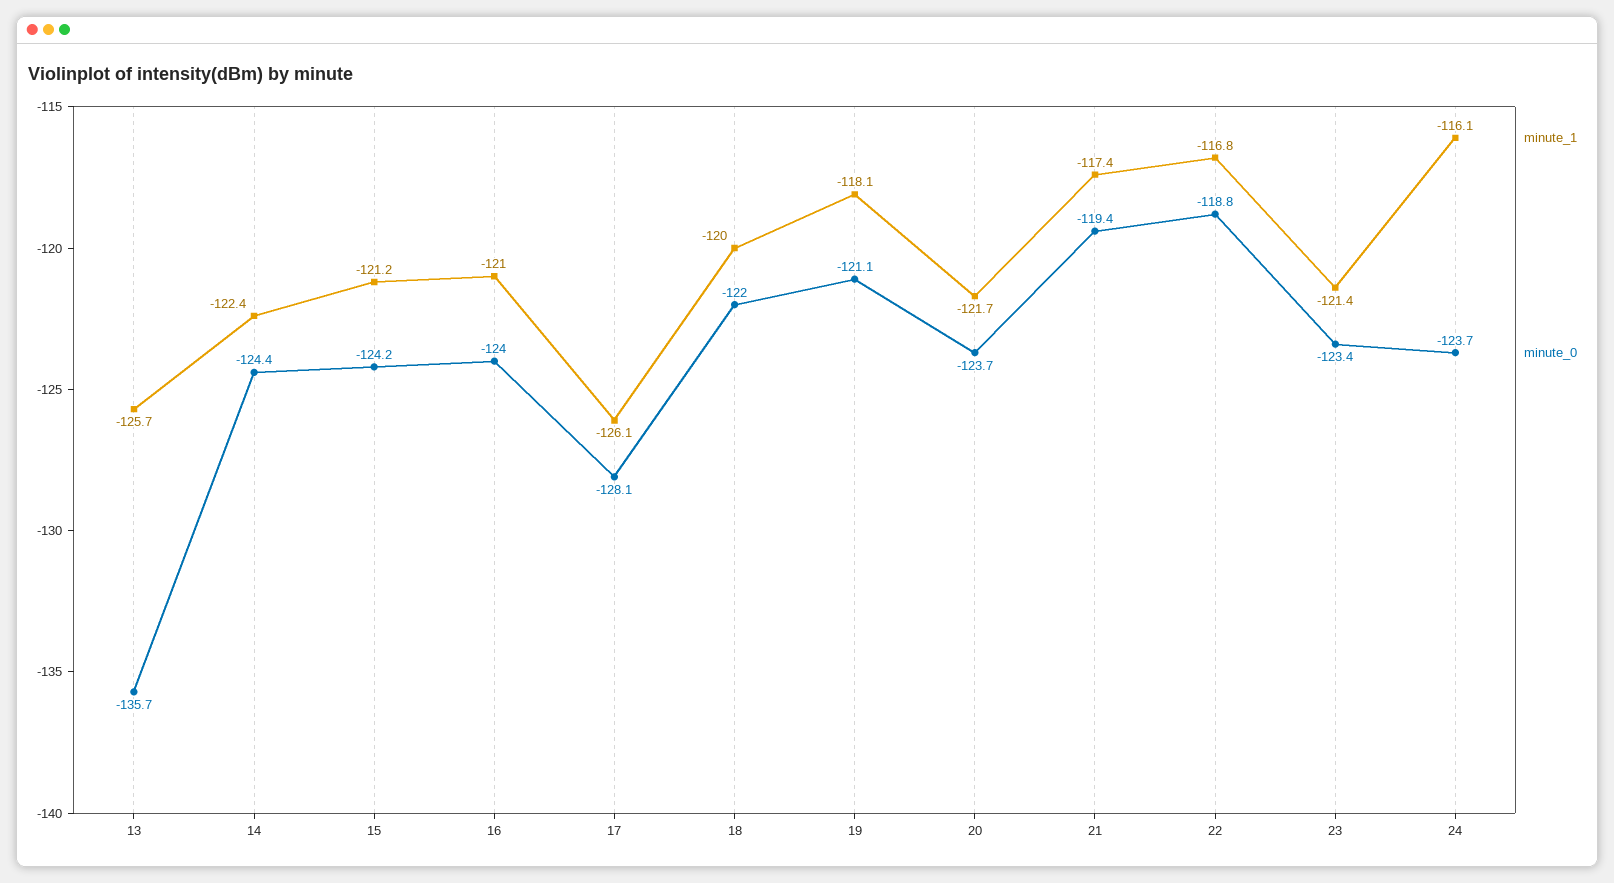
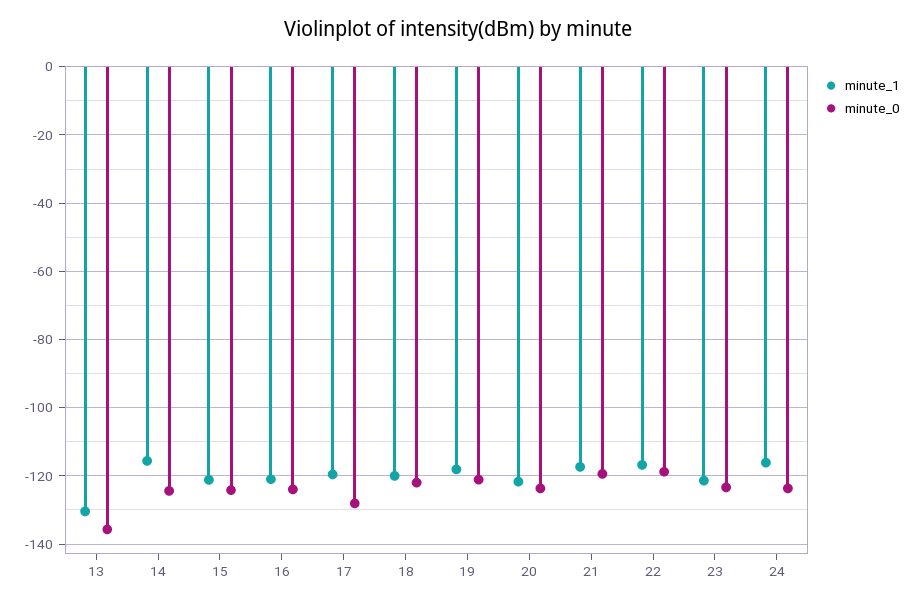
minute_1, 13: -125.7 -> -130
minute_1, 14: -122.4 -> -116
minute_1, 17: -126.1 -> -120

